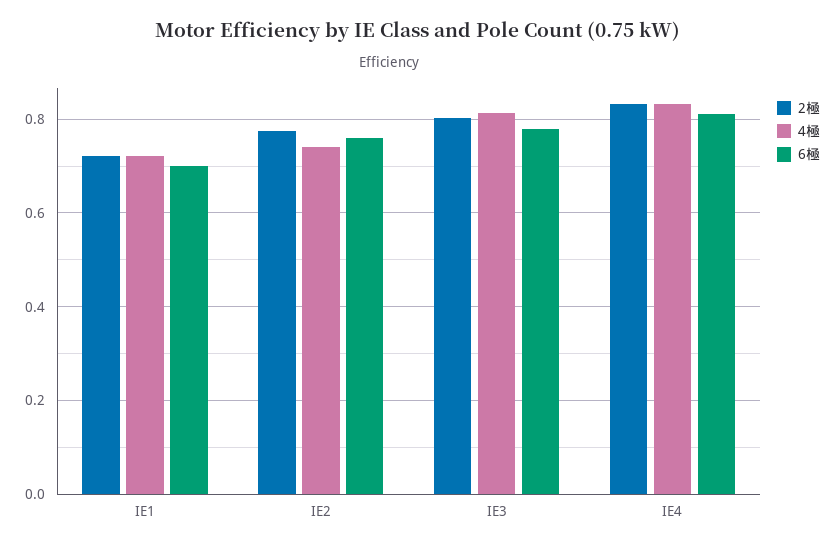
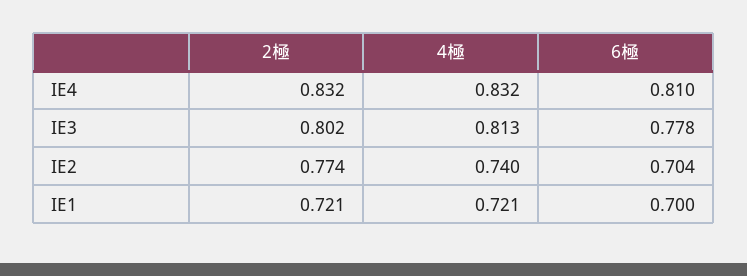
6極, IE2: 0.76 -> 0.704

